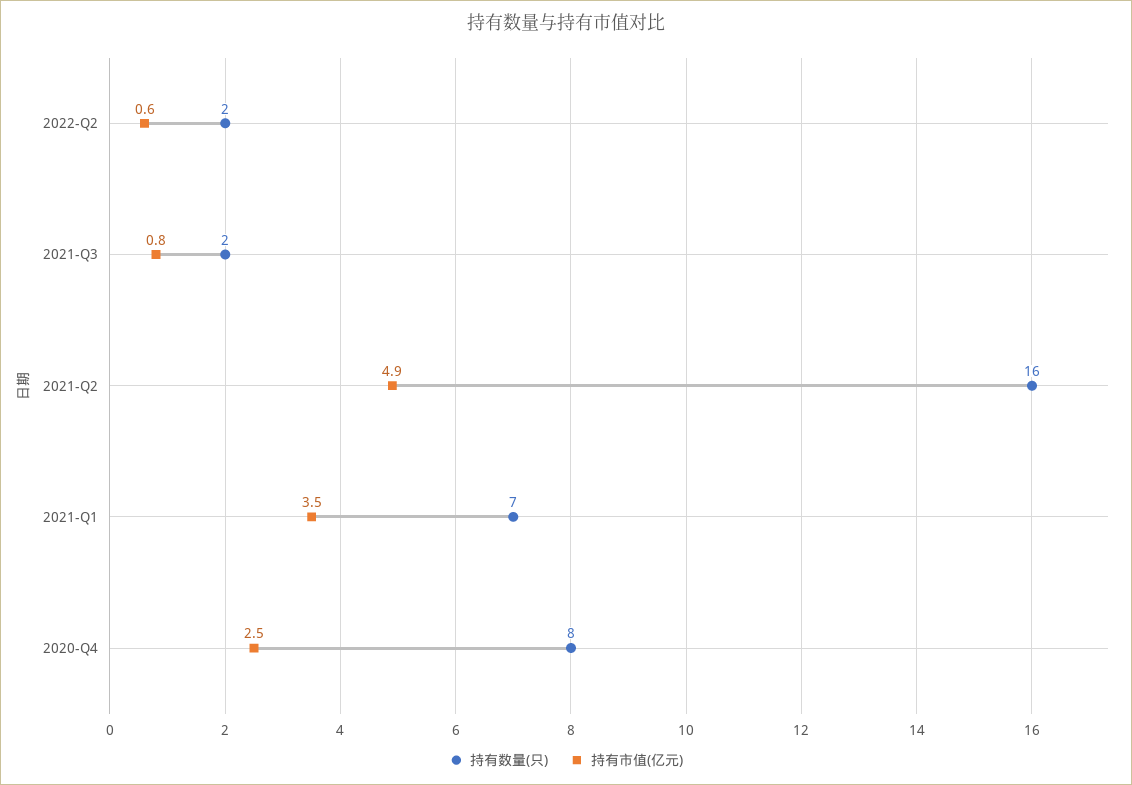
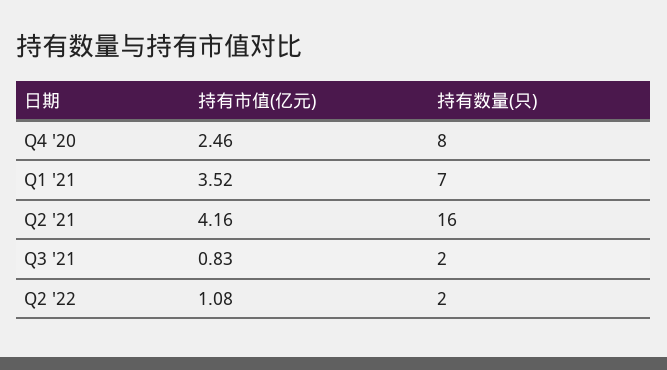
持有市值(亿元), 2022-Q2: 0.6 -> 1.08
持有市值(亿元), 2021-Q2: 4.9 -> 4.16

